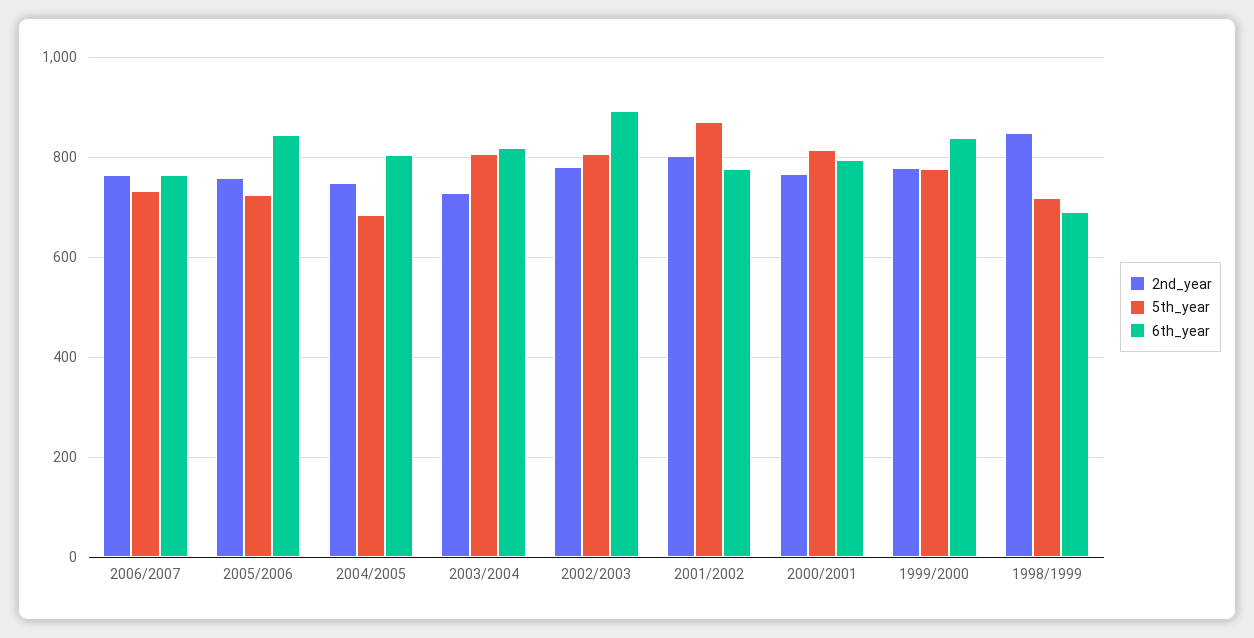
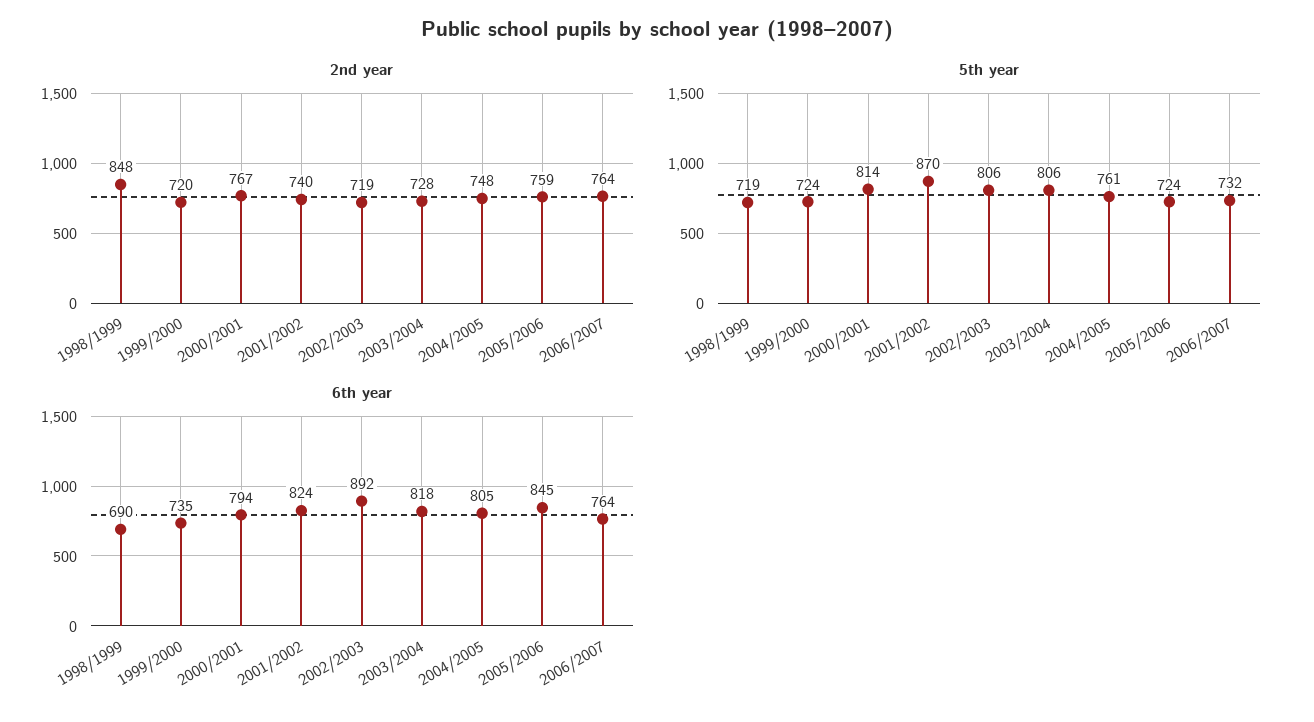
5th_year, 2004/2005: 680 -> 761
2nd_year, 2002/2003: 780 -> 719
2nd_year, 2001/2002: 800 -> 740
6th_year, 2001/2002: 780 -> 824
2nd_year, 1999/2000: 780 -> 720
5th_year, 1999/2000: 780 -> 724
6th_year, 1999/2000: 840 -> 735

